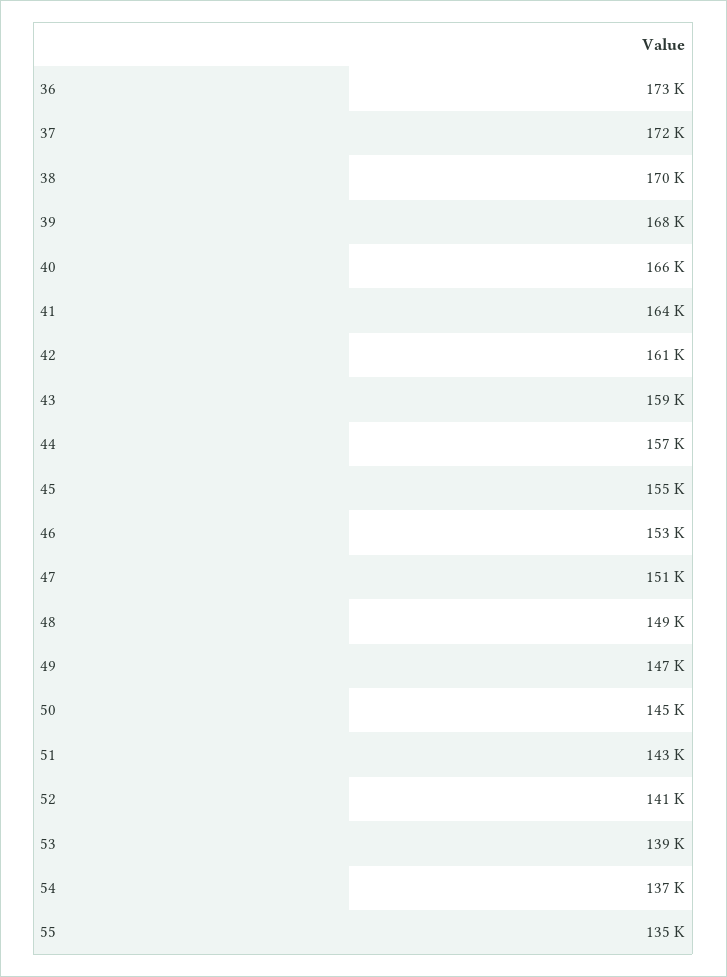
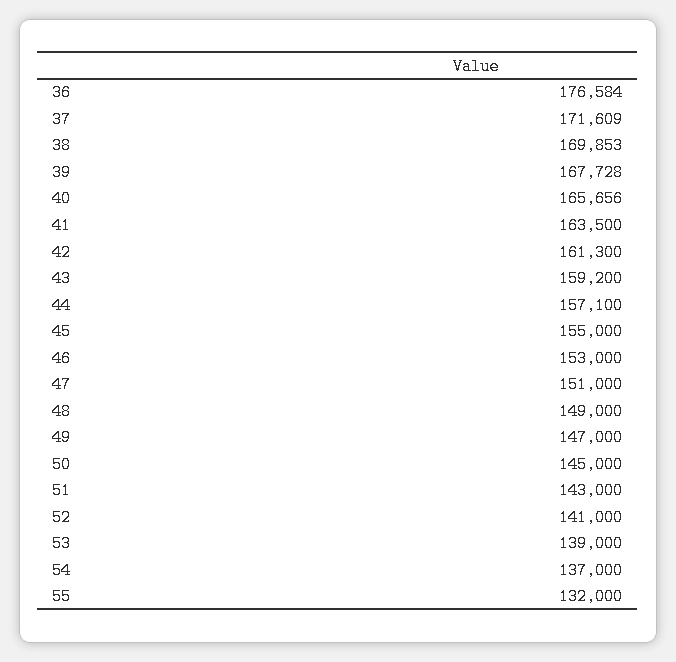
36: 173000 -> 176584
55: 135000 -> 132000

